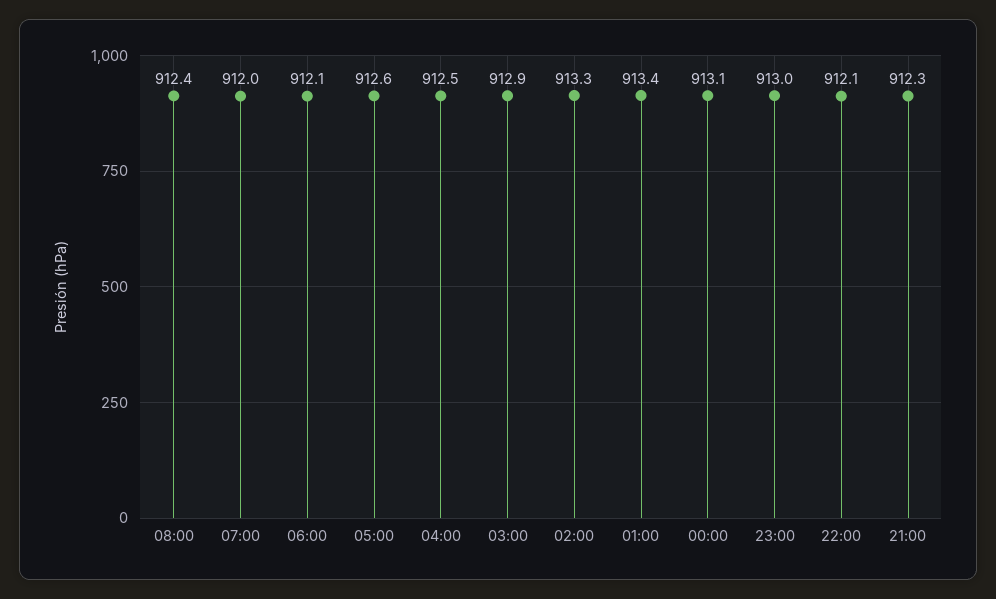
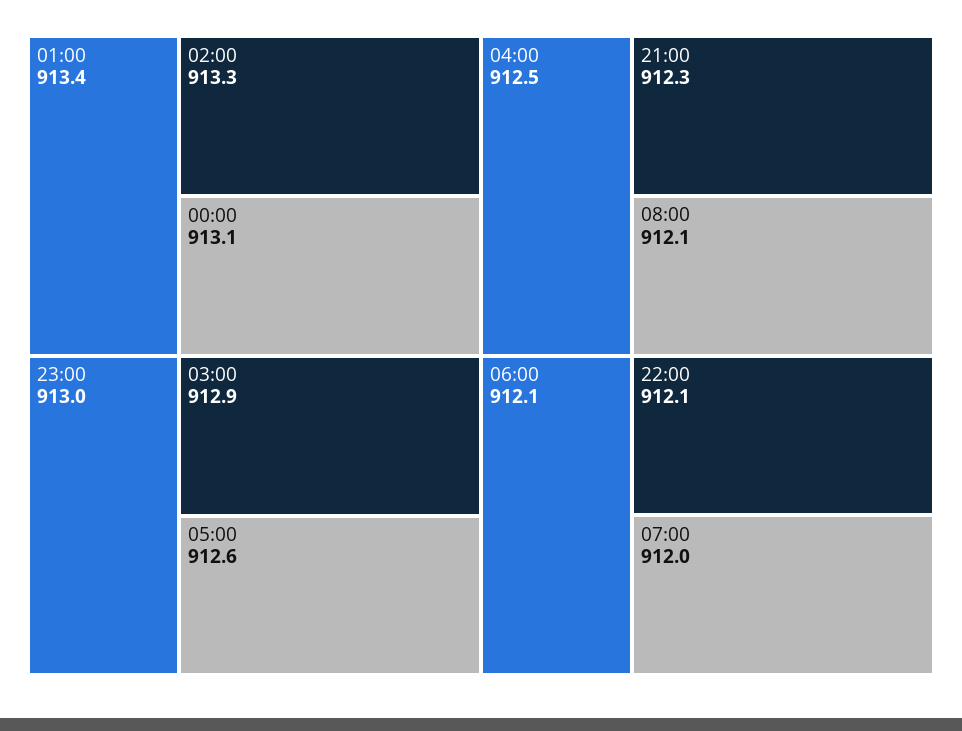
08:00: 912.4 -> 912.1

